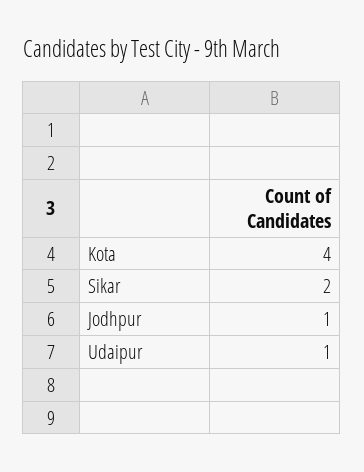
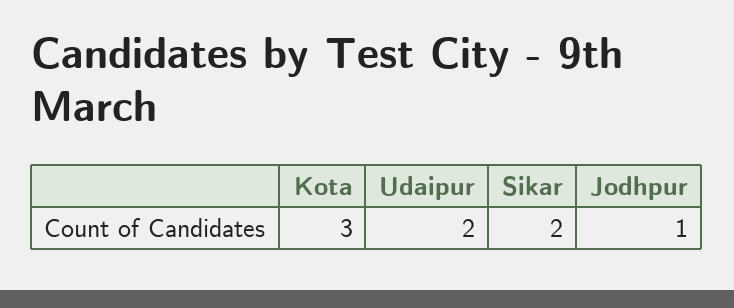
Kota: 4 -> 3
Udaipur: 1 -> 2

